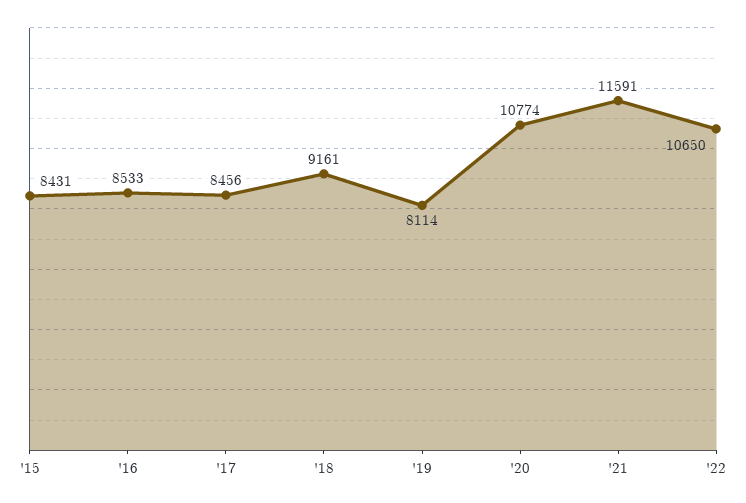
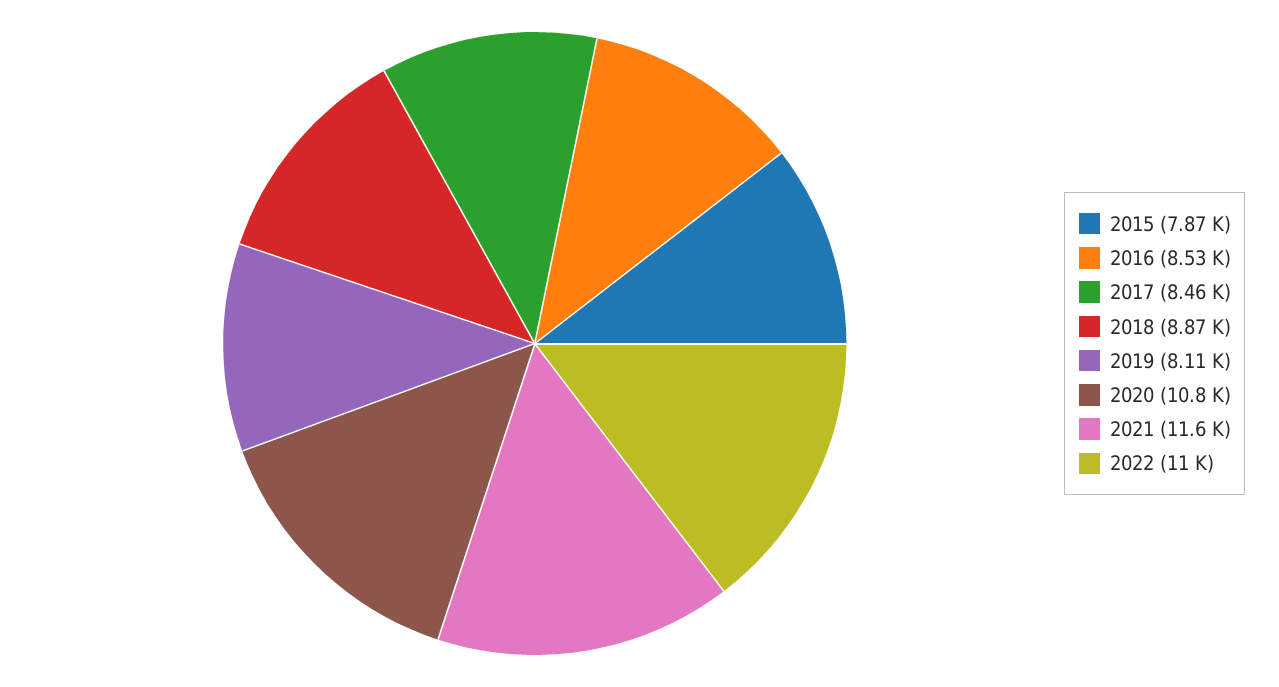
'15: 8431 -> 7870
'18: 9161 -> 8870
'22: 10650 -> 11000

